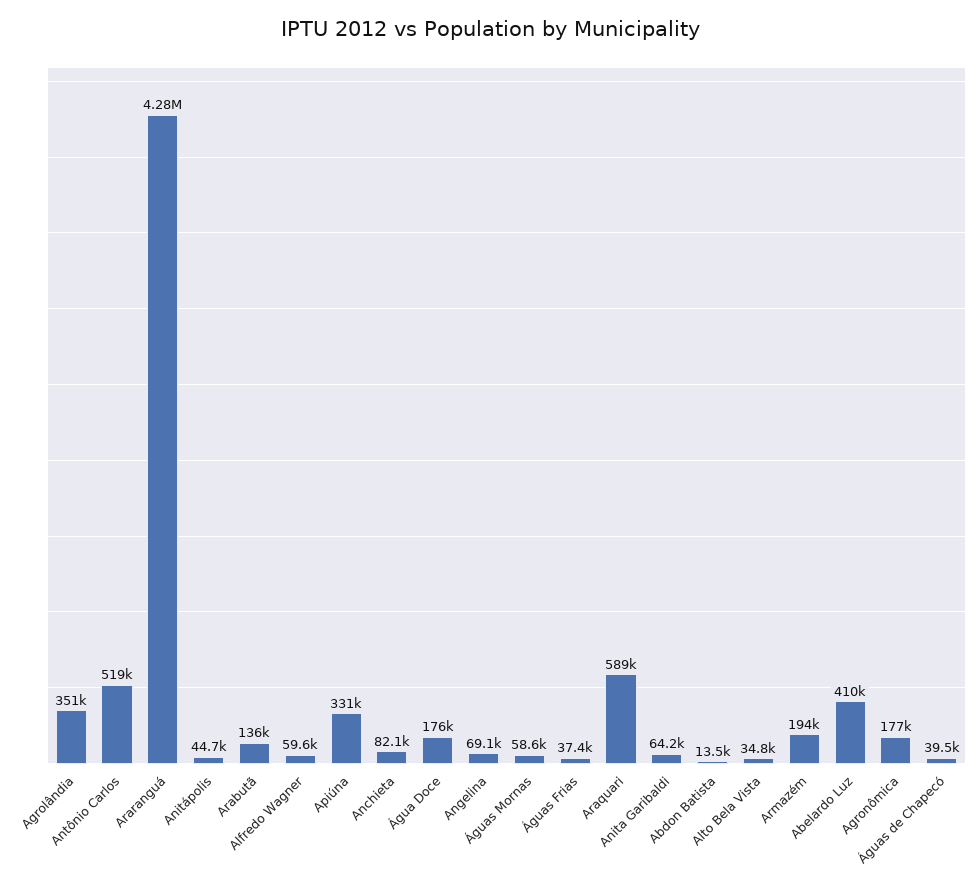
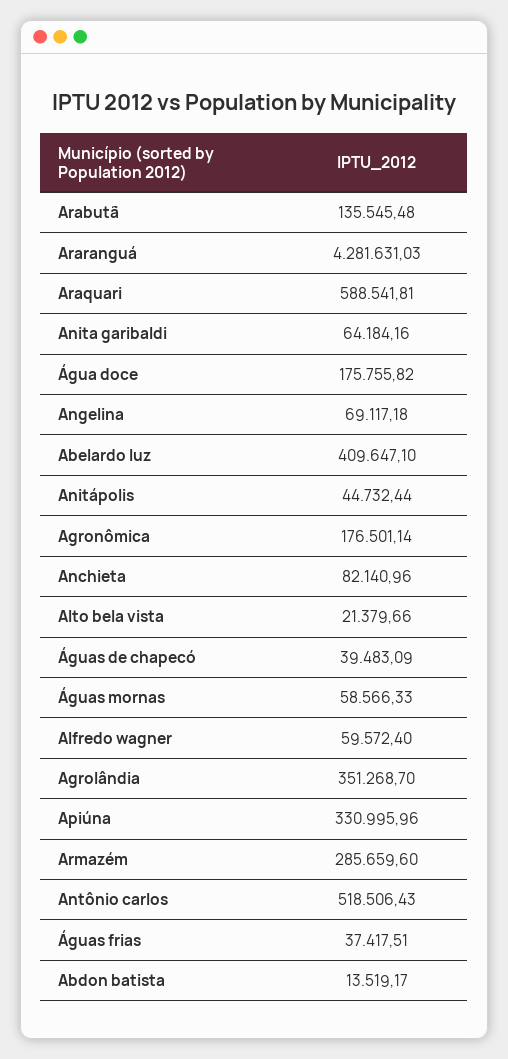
Alto Bela Vista: 34800 -> 21379.66
Armazém: 194000 -> 285659.6

